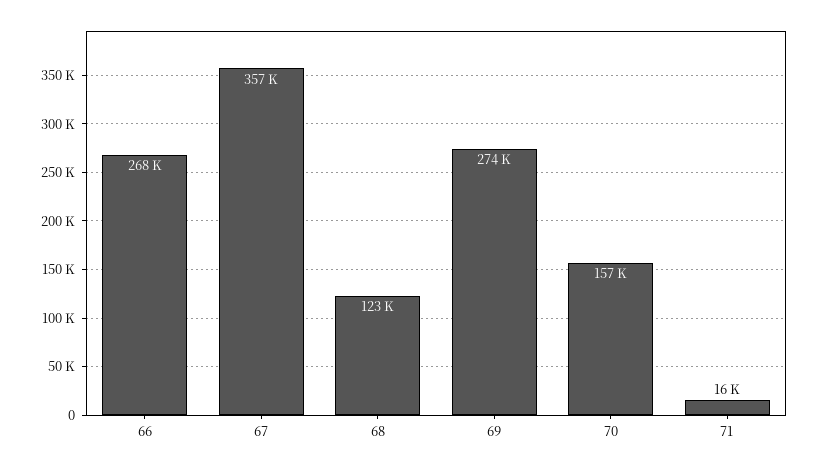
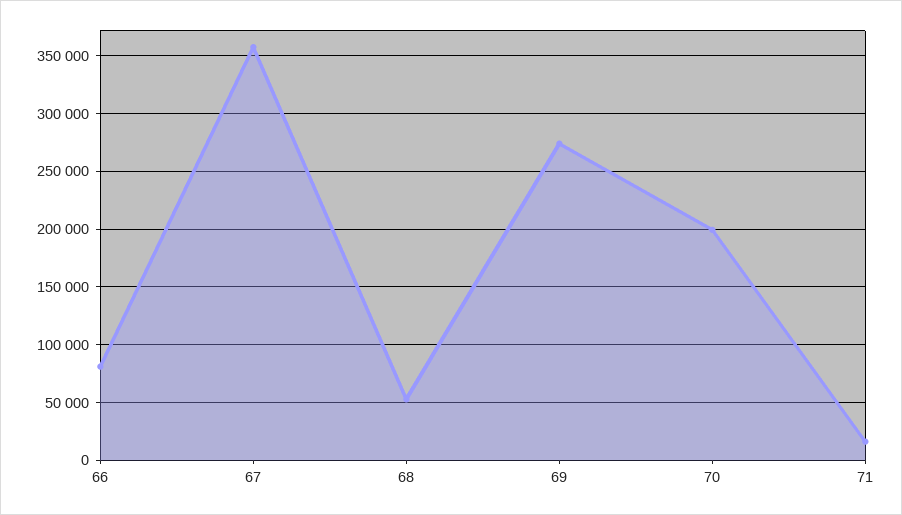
66: 268000 -> 80000
68: 123000 -> 50000
70: 157000 -> 200000

